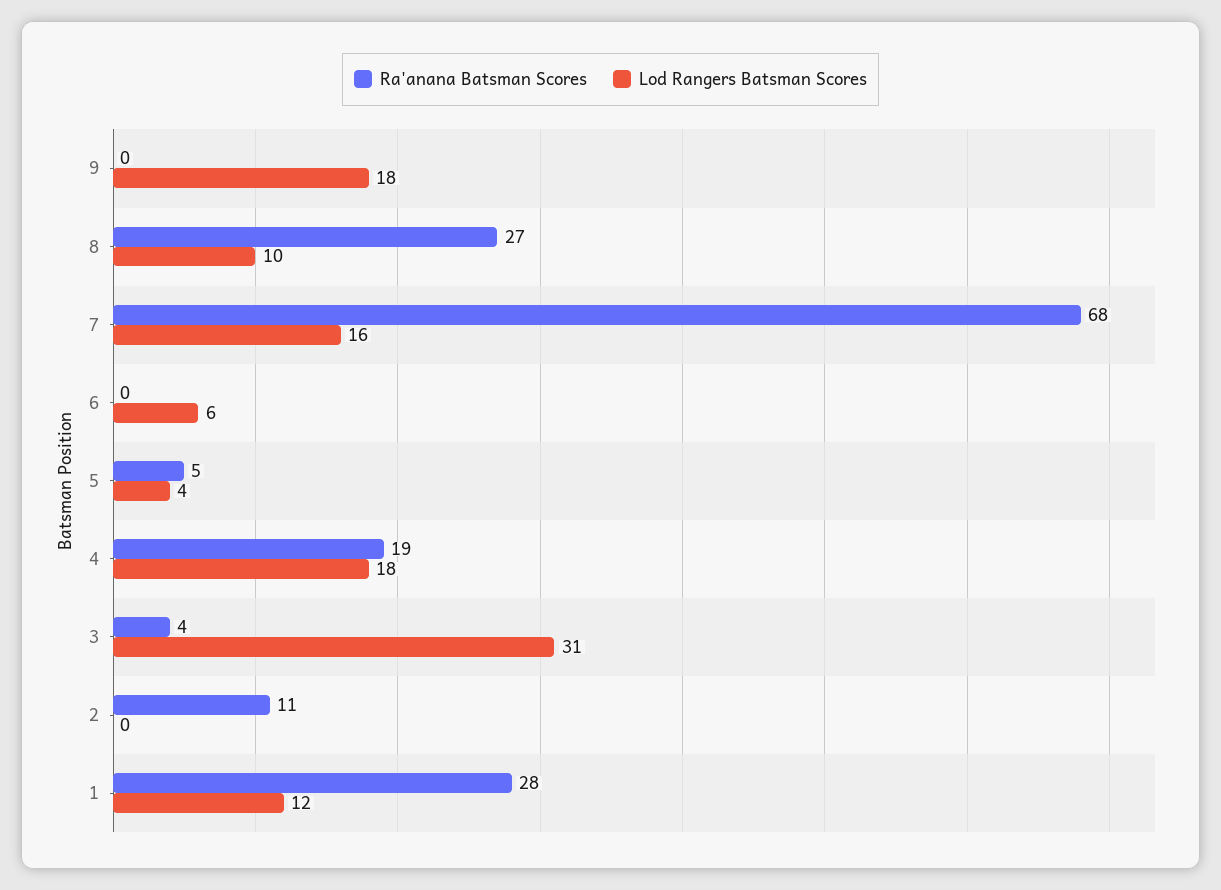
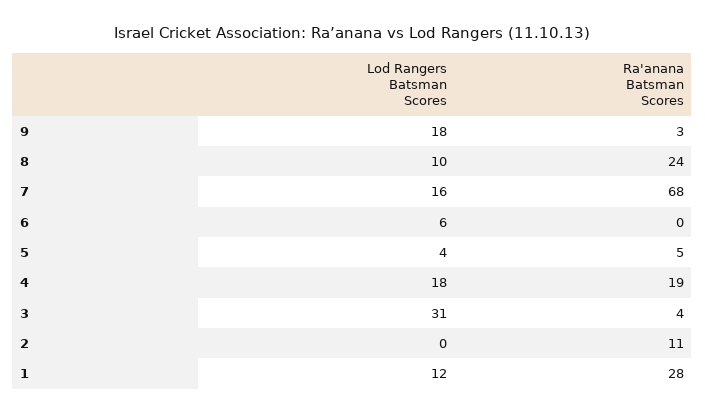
Ra'anana Batsman Scores, 9: 0 -> 3
Ra'anana Batsman Scores, 8: 27 -> 24

